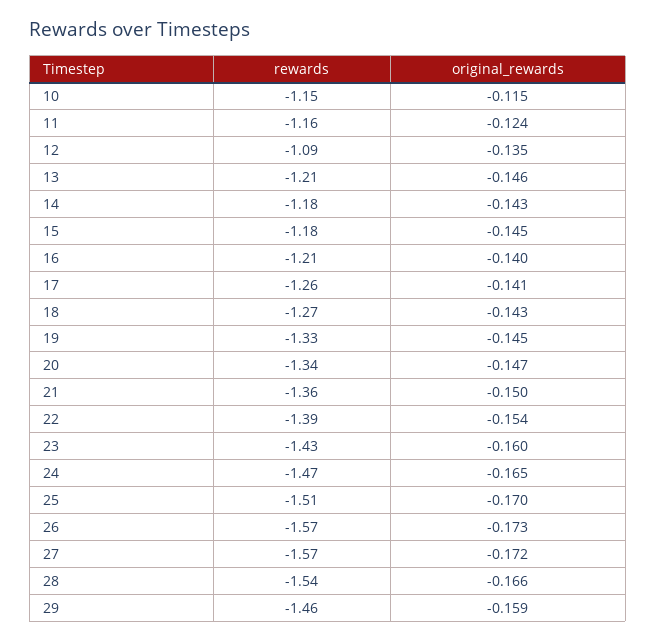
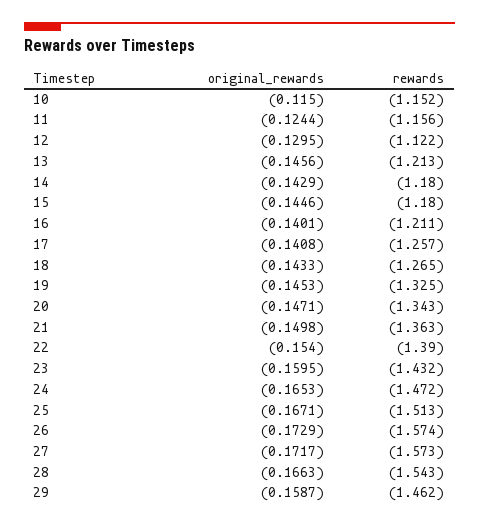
rewards, 12: -1.09 -> -1.122
original_rewards, 12: -0.135 -> -0.1295
original_rewards, 25: -0.17 -> -0.1671

